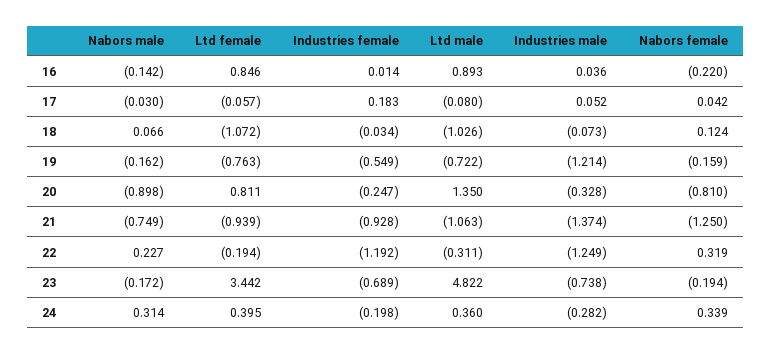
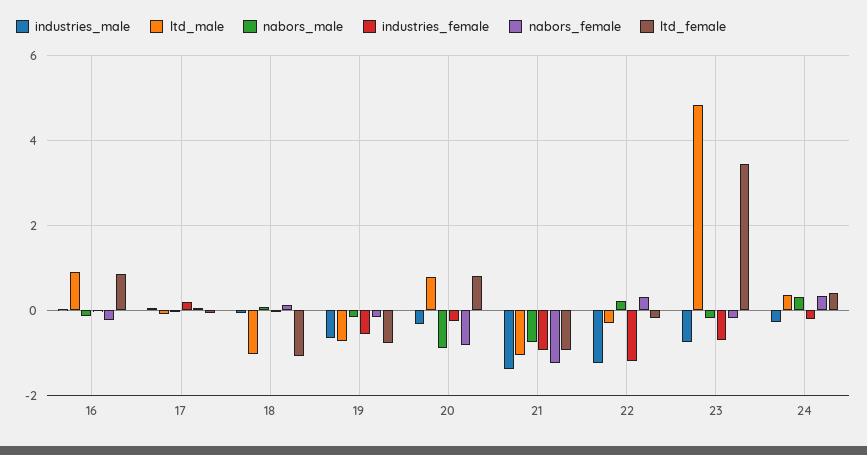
Industries male, 19: -1.214 -> -0.6
Ltd male, 20: 1.35 -> 0.8

